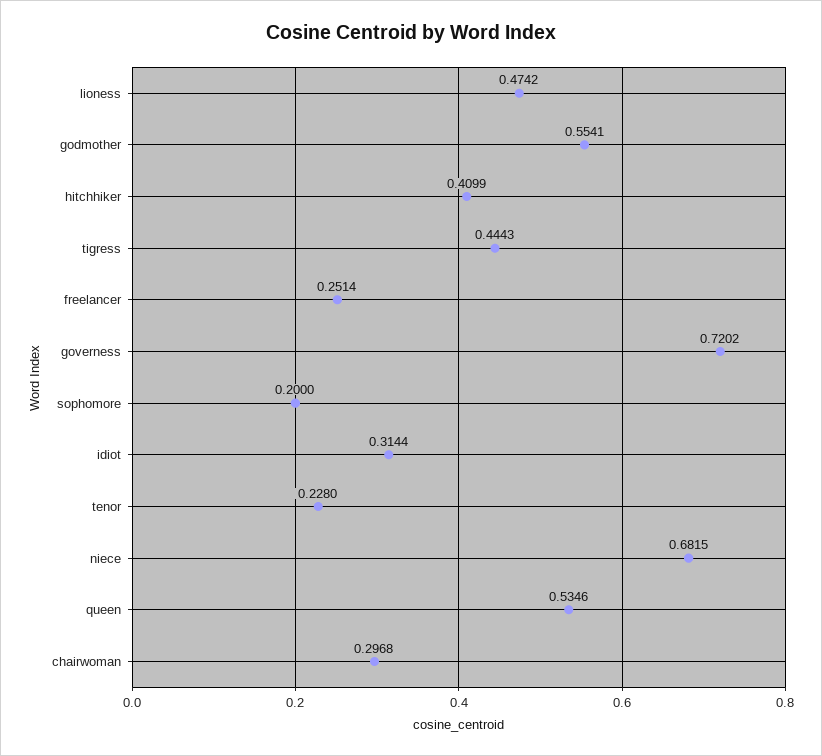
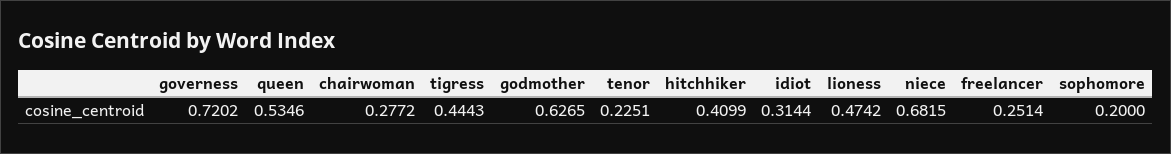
godmother: 0.5541 -> 0.6265
tenor: 0.228 -> 0.2251
chairwoman: 0.2968 -> 0.2772

